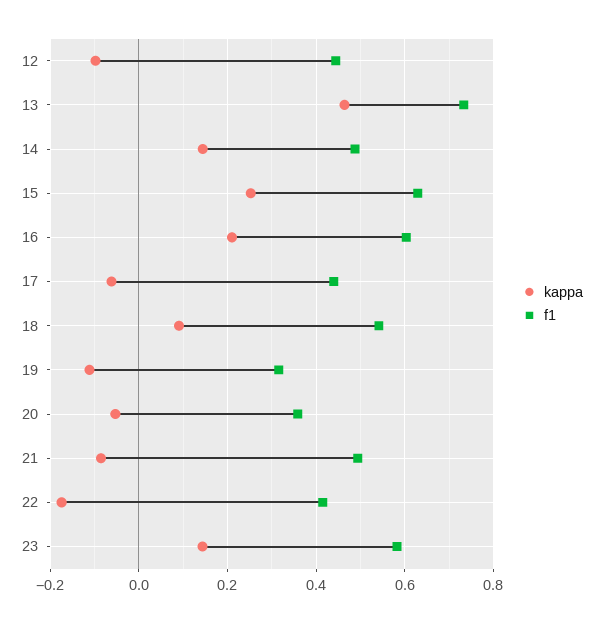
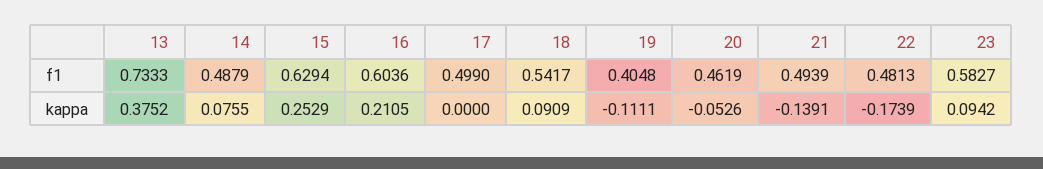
kappa, 12: -0.1 -> none
f1, 12: 0.44 -> none
kappa, 13: 0.46 -> 0.3752
kappa, 14: 0.14 -> 0.0755
kappa, 17: -0.06 -> 0
f1, 17: 0.44 -> 0.499
f1, 19: 0.32 -> 0.4048
f1, 20: 0.36 -> 0.4619
kappa, 21: -0.08 -> -0.1391
f1, 22: 0.42 -> 0.4813
kappa, 23: 0.14 -> 0.0942

